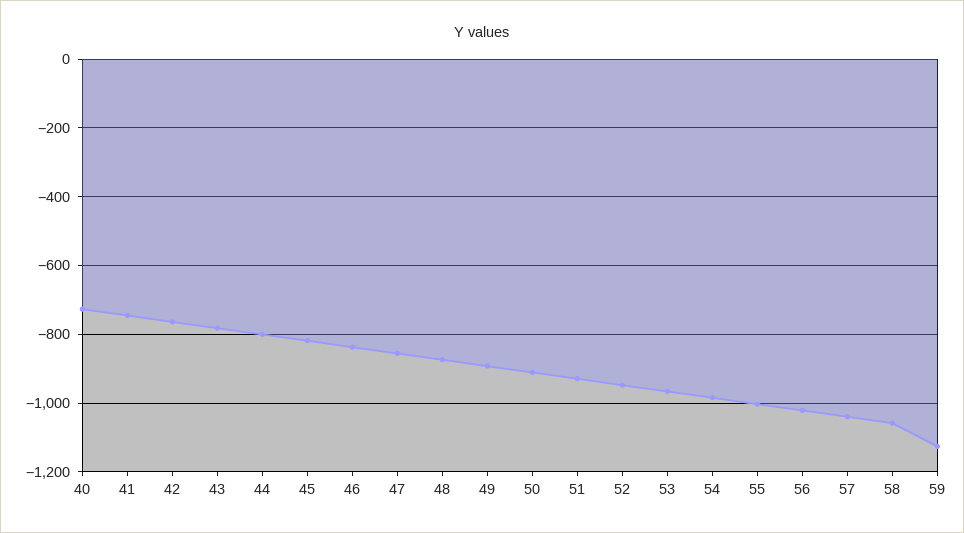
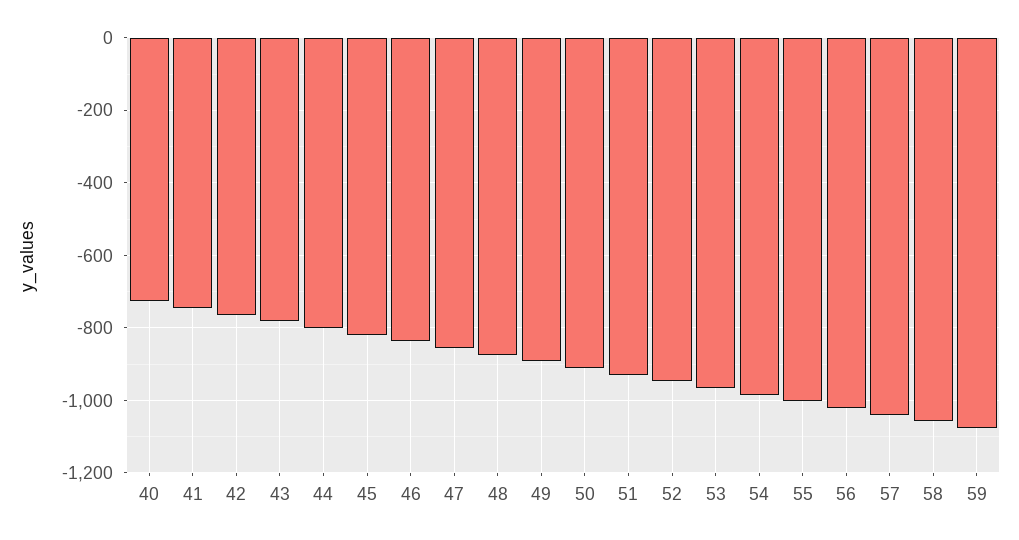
59: -1120 -> -1080

